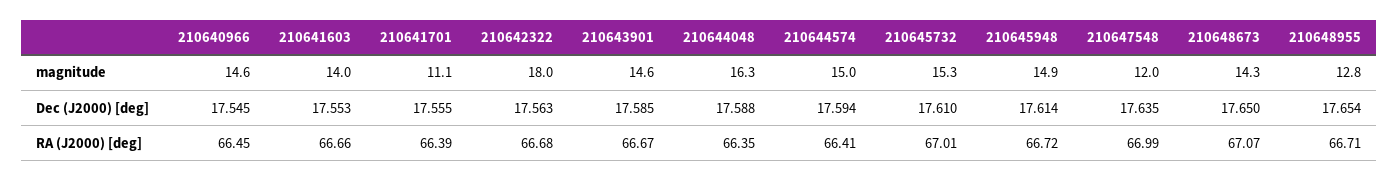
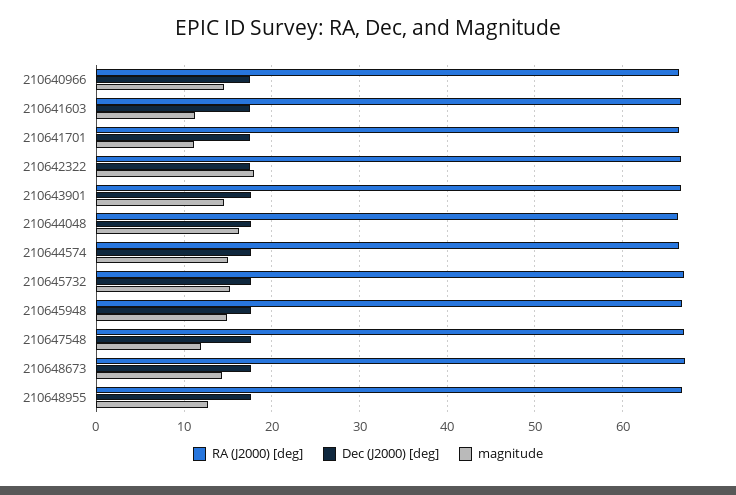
magnitude, 210641603: 14 -> 11

